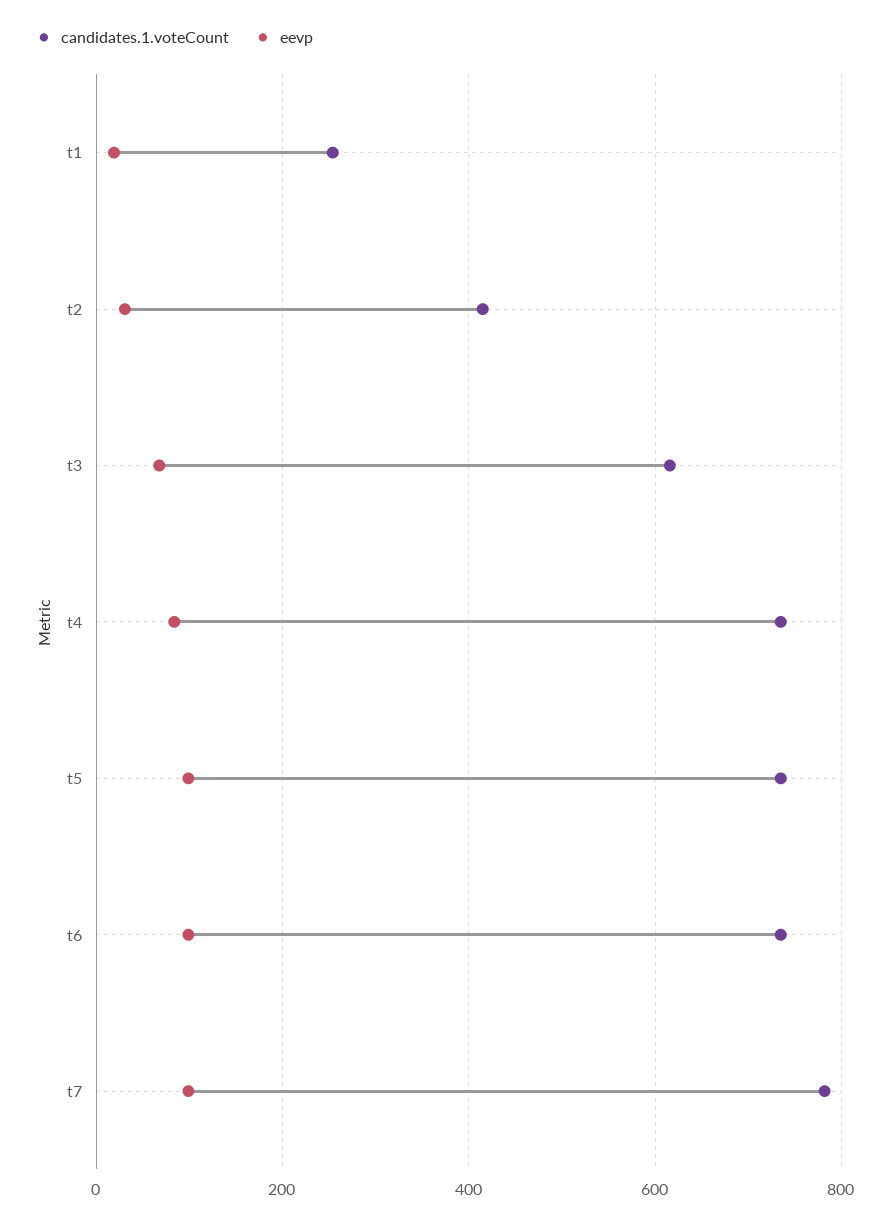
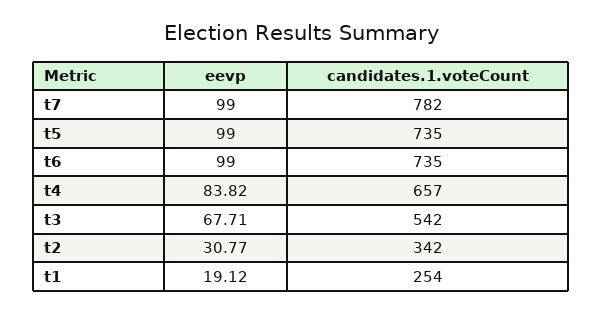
candidates.1.voteCount, t2: 420 -> 342
candidates.1.voteCount, t3: 620 -> 542
candidates.1.voteCount, t4: 740 -> 657

